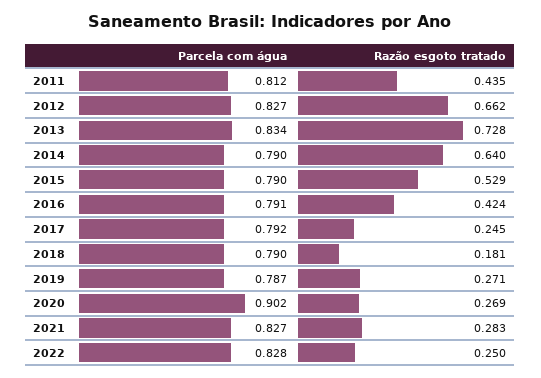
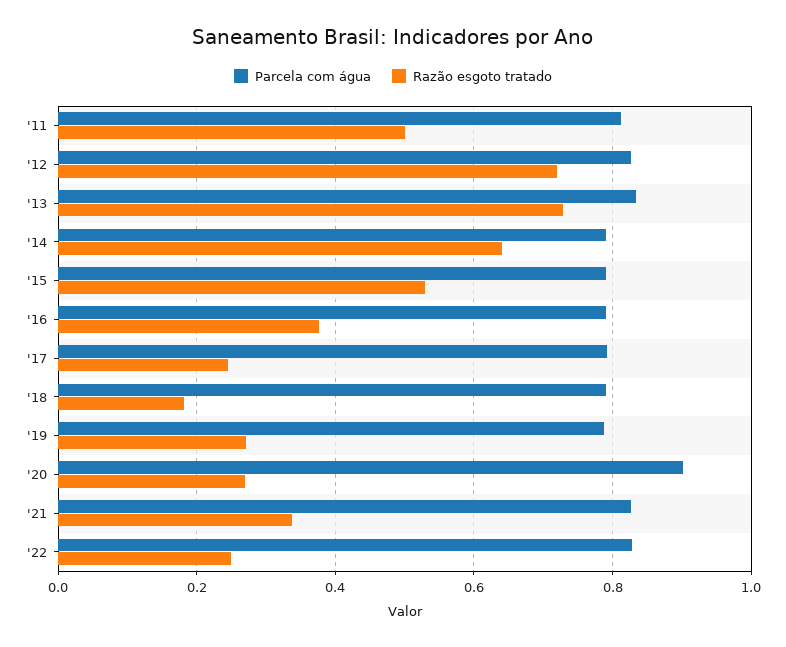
Razão esgoto tratado, 2011: 0.435 -> 0.5
Razão esgoto tratado, 2012: 0.662 -> 0.72
Razão esgoto tratado, 2016: 0.424 -> 0.38
Razão esgoto tratado, 2021: 0.283 -> 0.34

